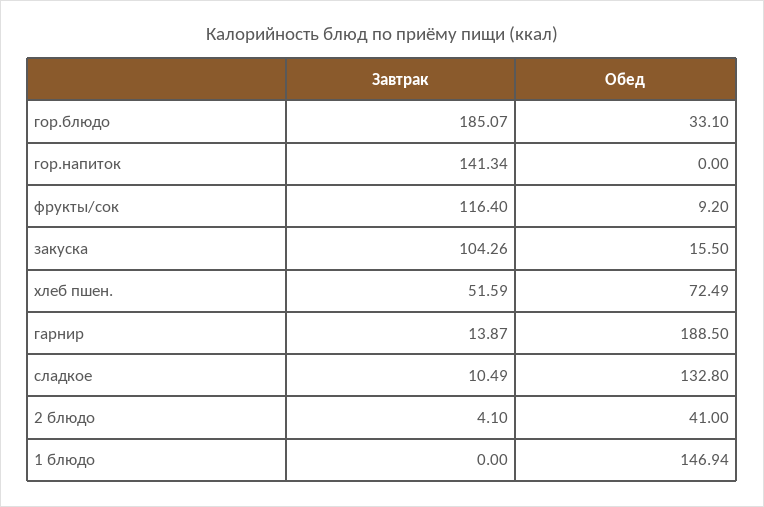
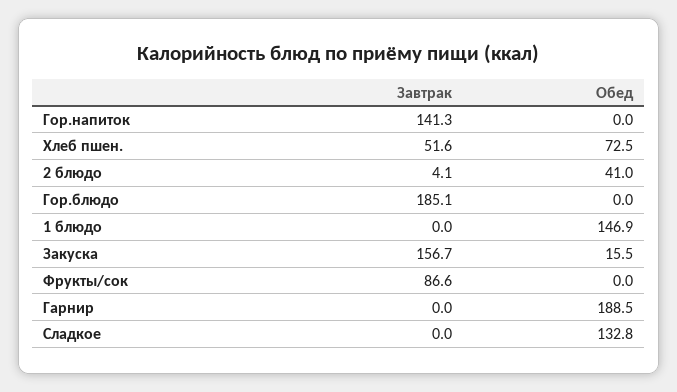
Обед, гор.блюдо: 33.1 -> 0
Завтрак, фрукты/сок: 116.4 -> 86.6
Обед, фрукты/сок: 9.2 -> 0
Завтрак, закуска: 104.26 -> 156.7
Завтрак, гарнир: 13.87 -> 0
Завтрак, сладкое: 10.49 -> 0

